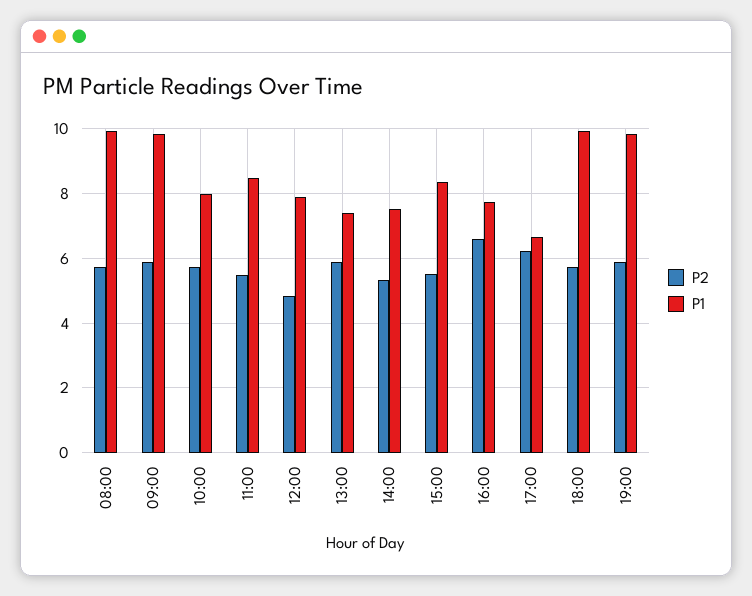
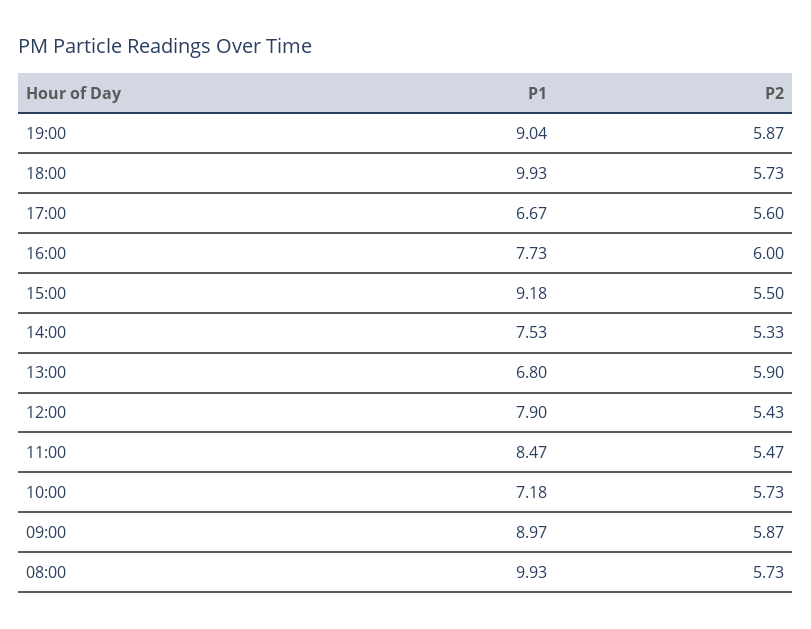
P1, 09:00: 9.8 -> 8.97
P1, 10:00: 8 -> 7.18
P2, 12:00: 4.8 -> 5.43
P1, 13:00: 7.4 -> 6.8
P1, 15:00: 8.4 -> 9.18
P2, 16:00: 6.6 -> 6
P2, 17:00: 6.2 -> 5.6
P1, 19:00: 9.8 -> 9.04

